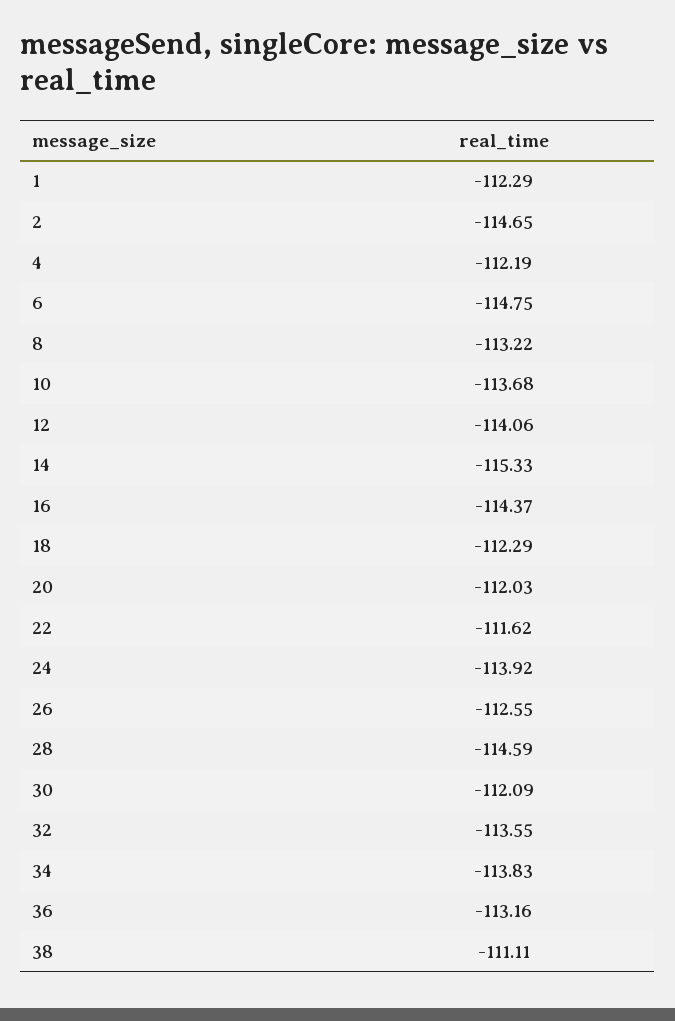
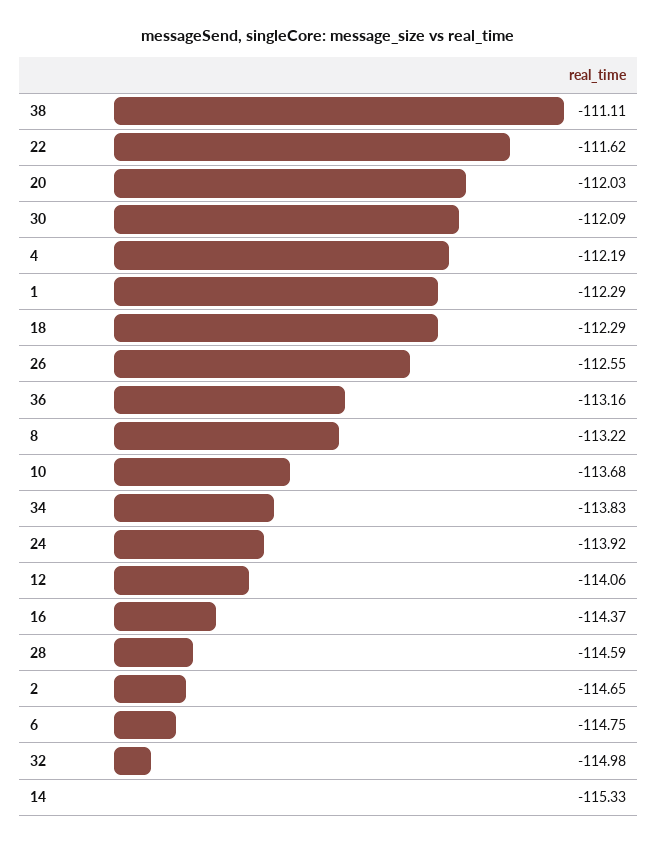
32: -113.55 -> -114.98

